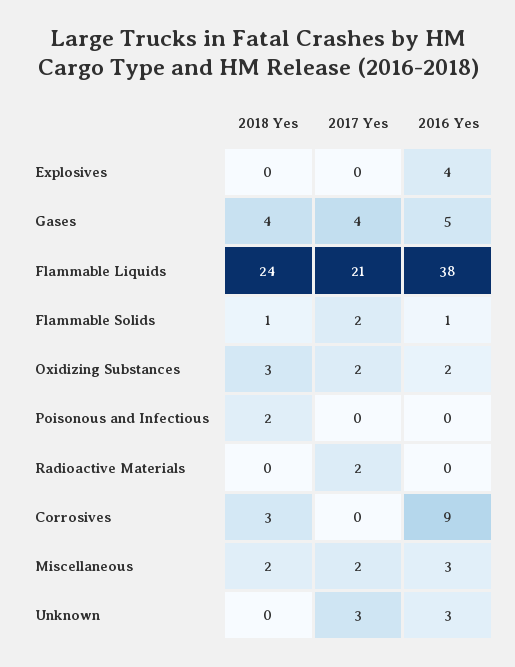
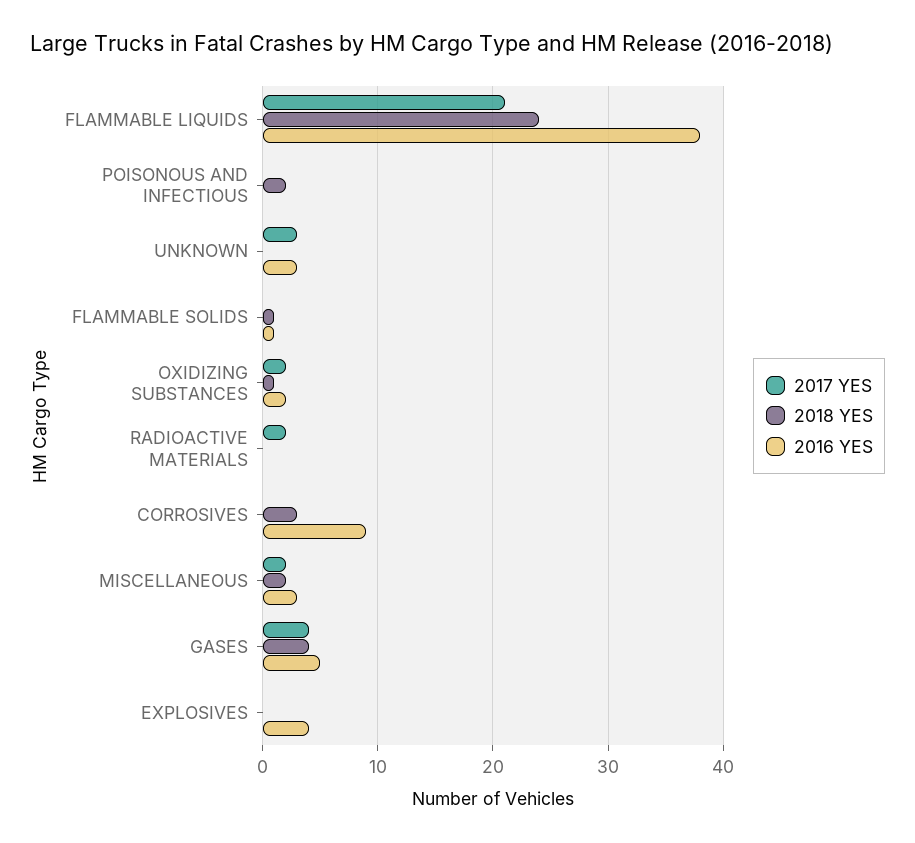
2017 Yes, Flammable Solids: 2 -> 0
2018 Yes, Oxidizing Substances: 3 -> 1

